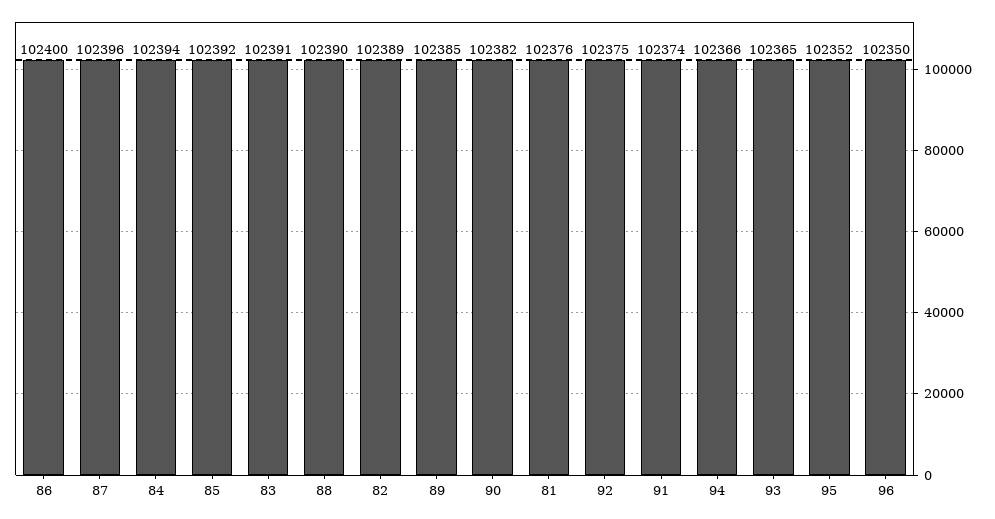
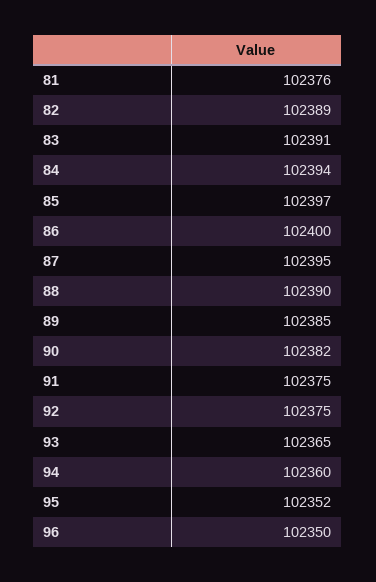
87: 102396 -> 102395
85: 102392 -> 102397
91: 102374 -> 102375
94: 102366 -> 102360

